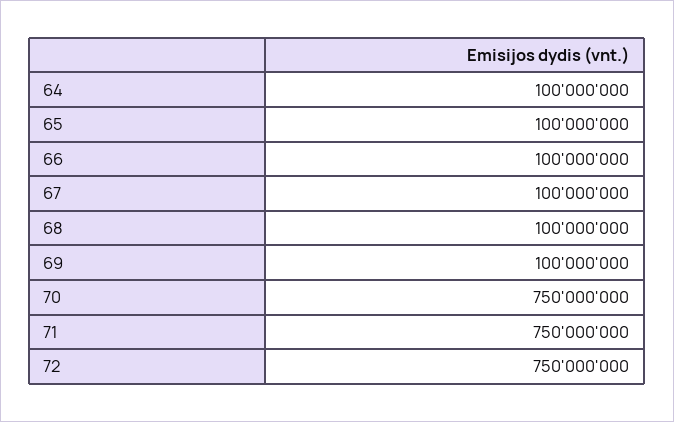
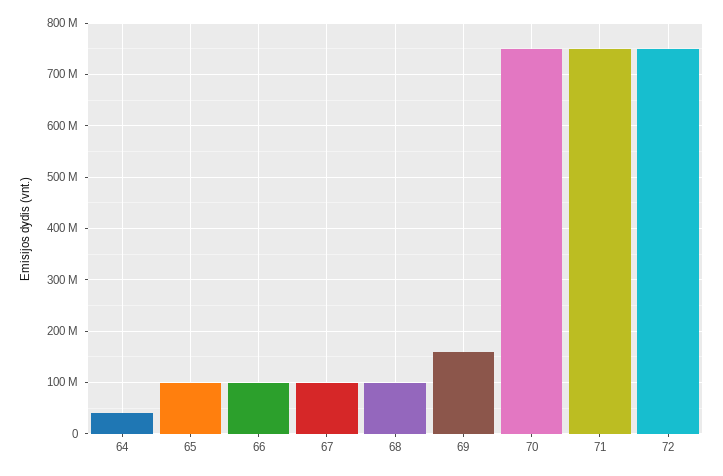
64: 100000000 -> 40000000
69: 100000000 -> 160000000

